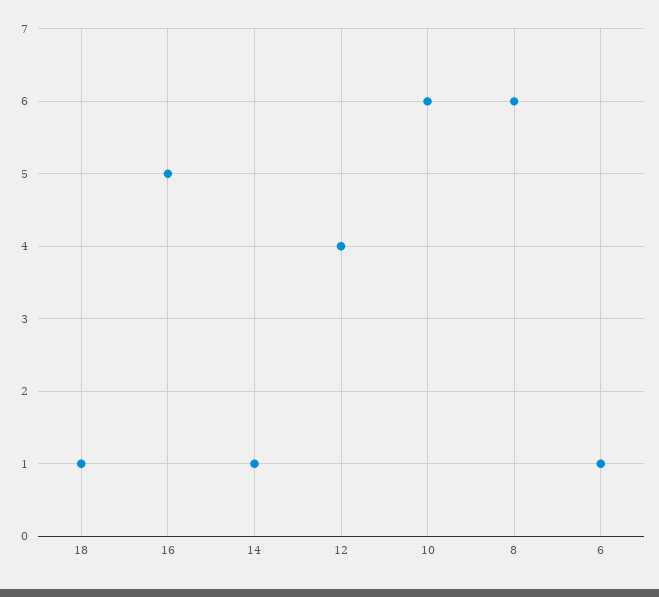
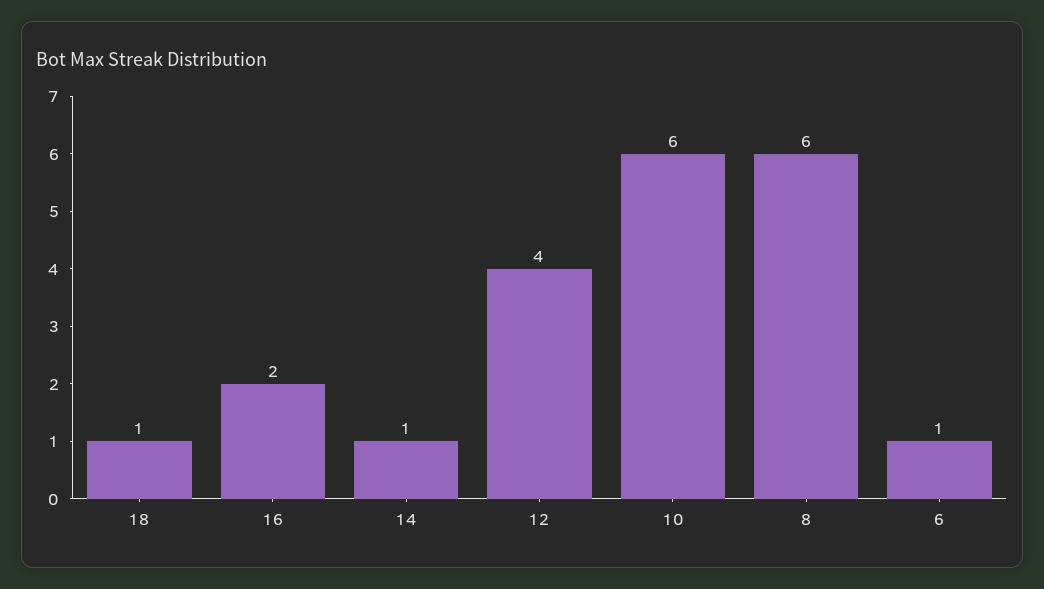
16: 5 -> 2

